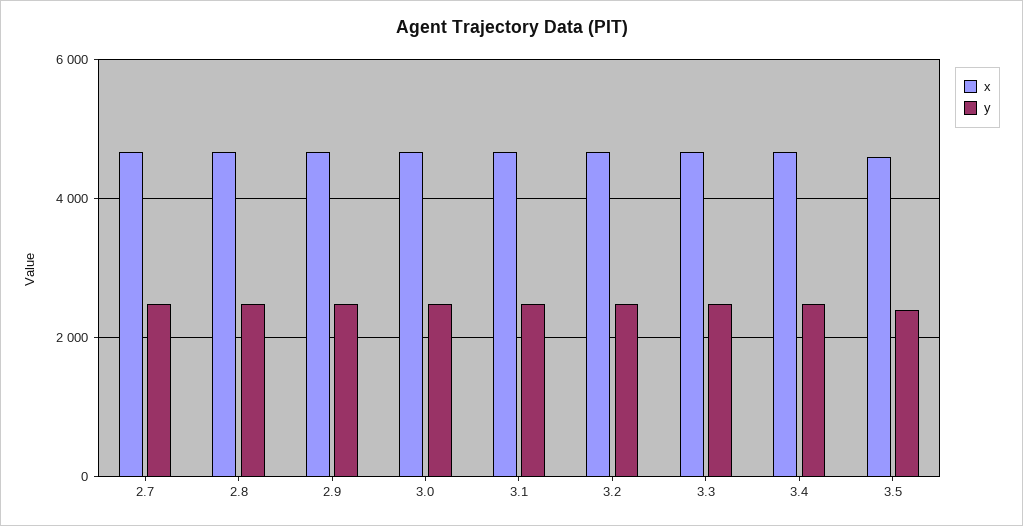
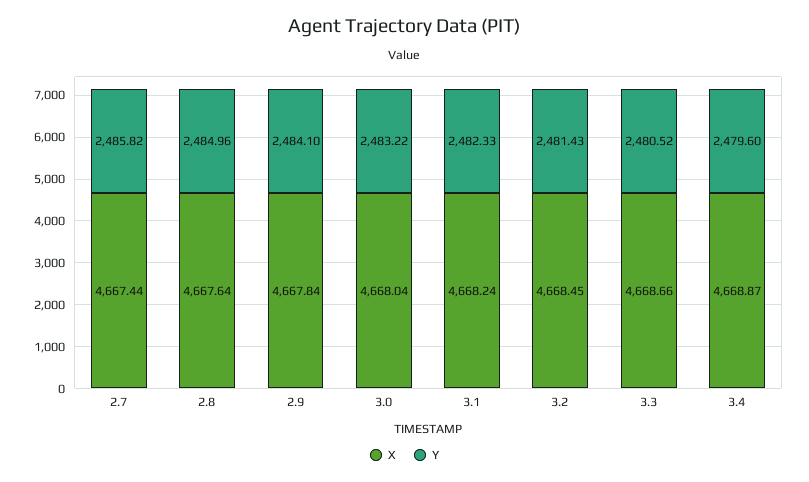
x, 3.5: 4600 -> none
y, 3.5: 2400 -> none

